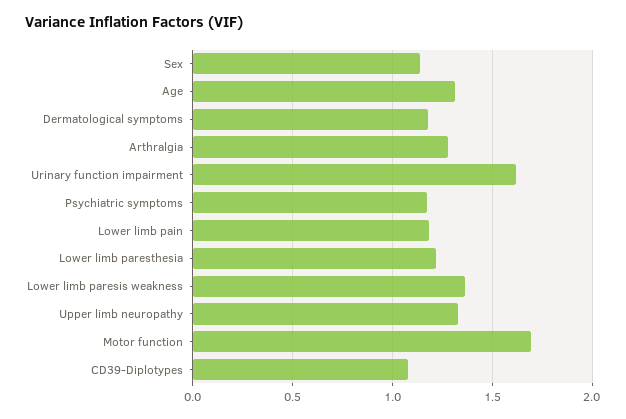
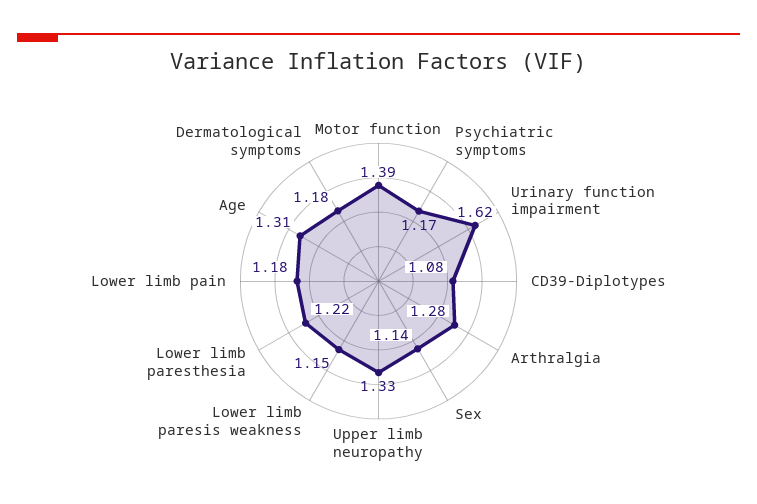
Lower limb paresis weakness: 1.35 -> 1.15
Motor function: 1.7 -> 1.39

